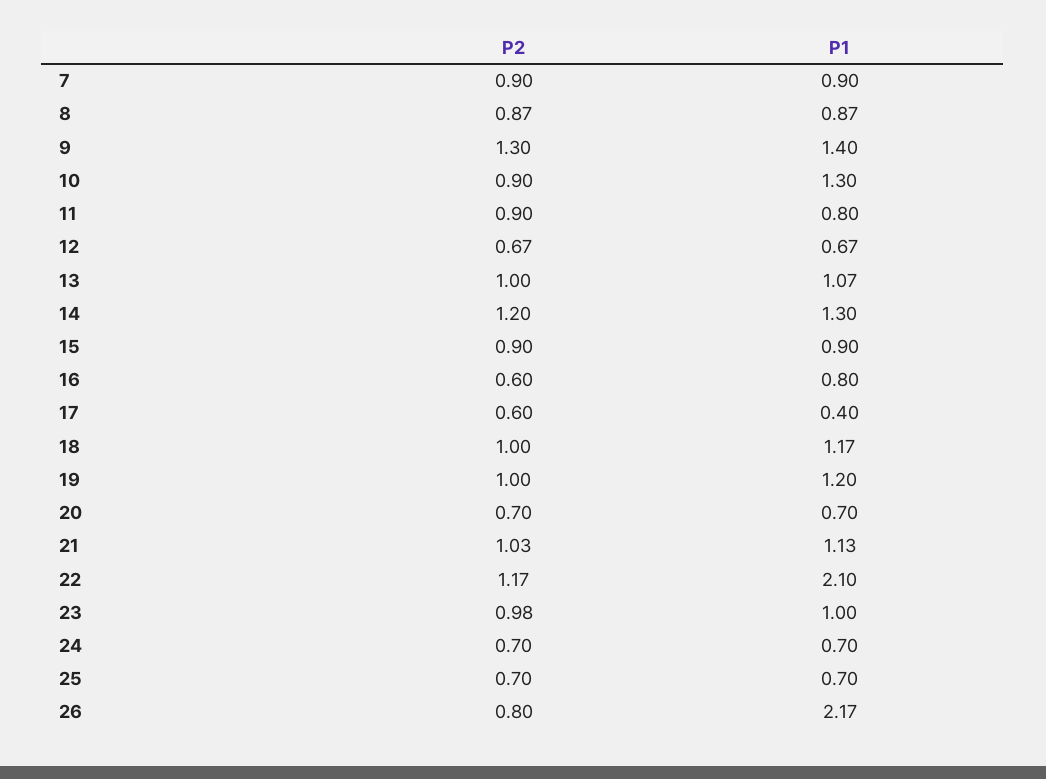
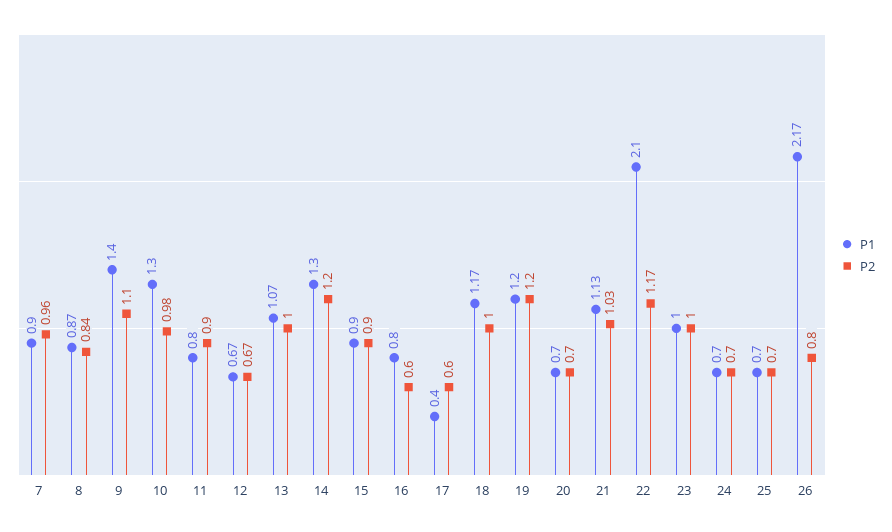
P2, 7: 0.9 -> 0.96
P2, 8: 0.87 -> 0.84
P2, 9: 1.3 -> 1.1
P2, 10: 0.9 -> 0.98
P2, 19: 1 -> 1.2
P2, 23: 0.98 -> 1

